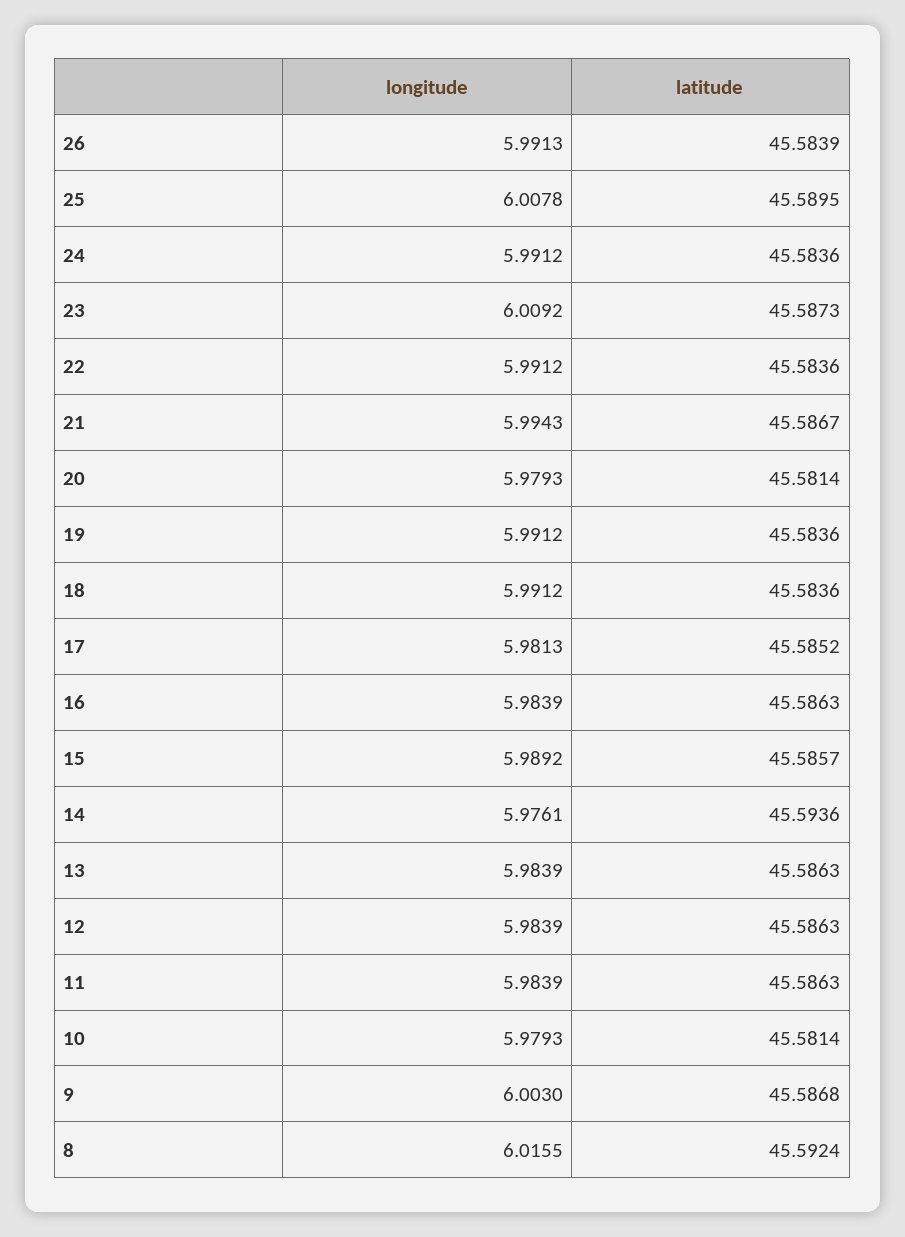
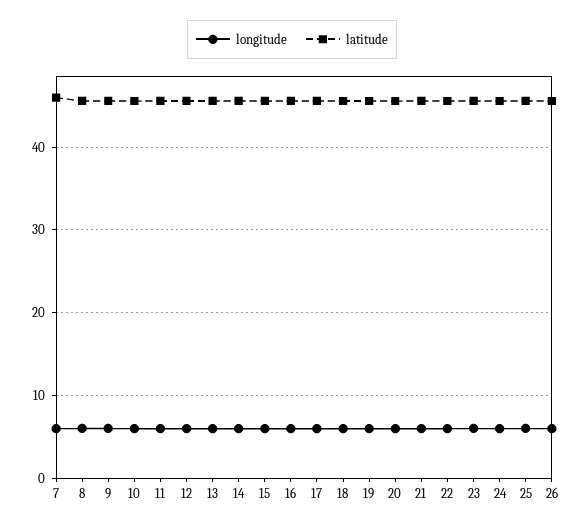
longitude, 7: none -> 6
latitude, 7: none -> 46

